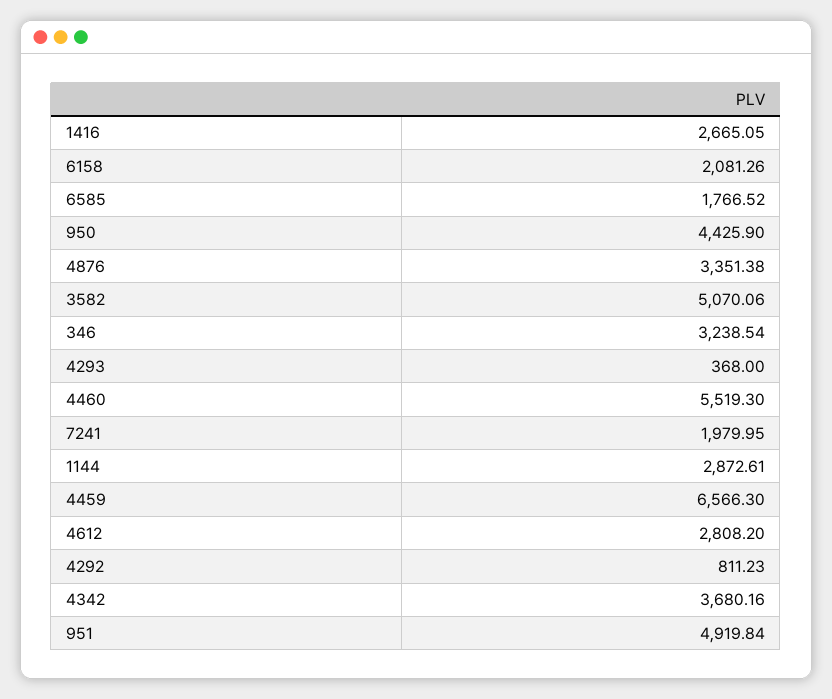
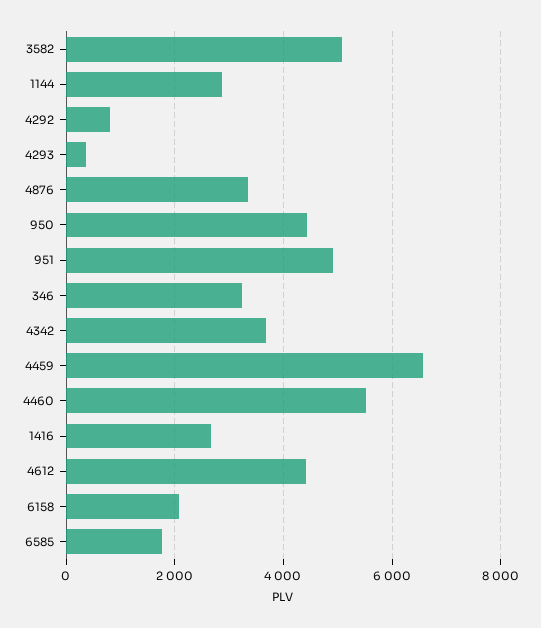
7241: 1979.95 -> none
4612: 2808.2 -> 4400

